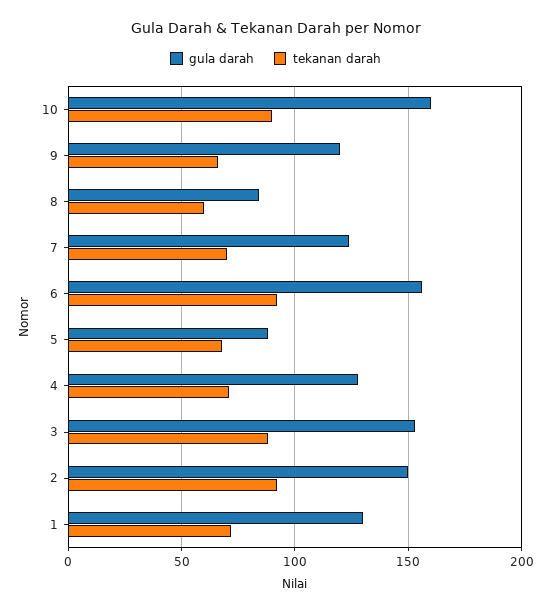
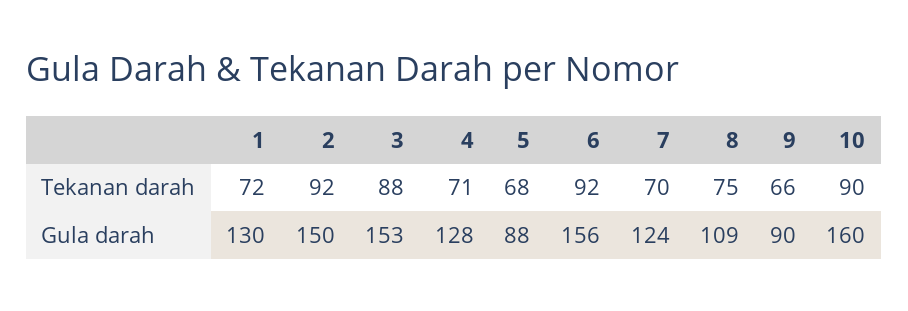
gula darah, 9: 120 -> 90
gula darah, 8: 85 -> 109
tekanan darah, 8: 60 -> 75

